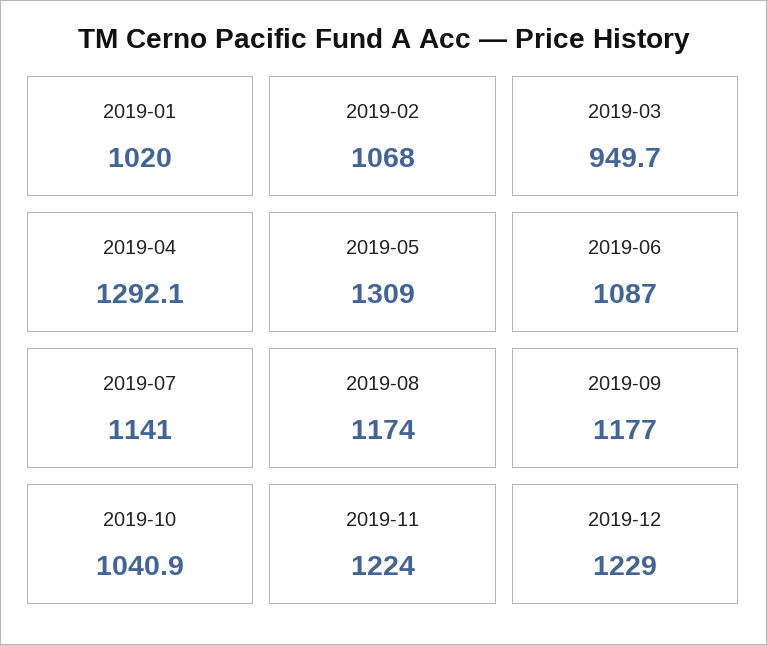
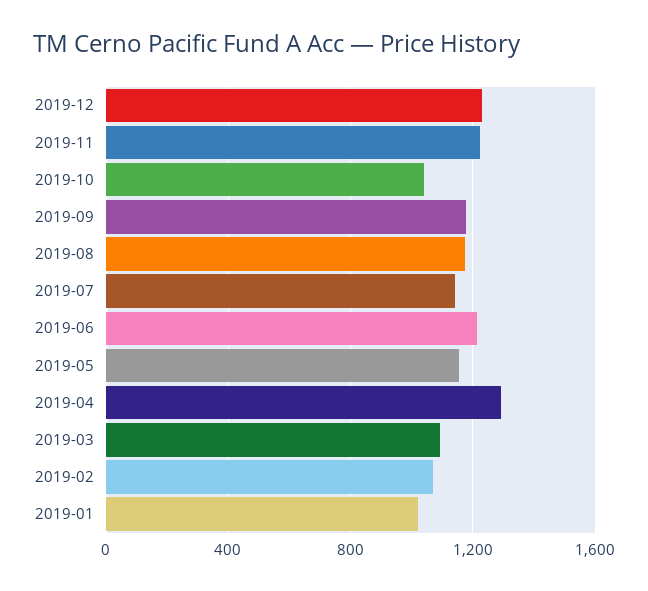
2019-03: 949.7 -> 1100
2019-05: 1309 -> 1150
2019-06: 1087 -> 1200

